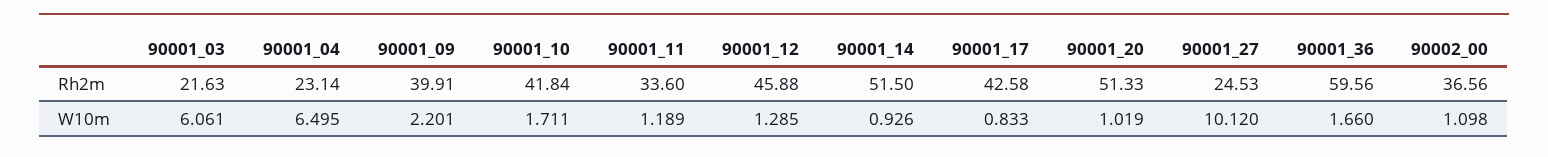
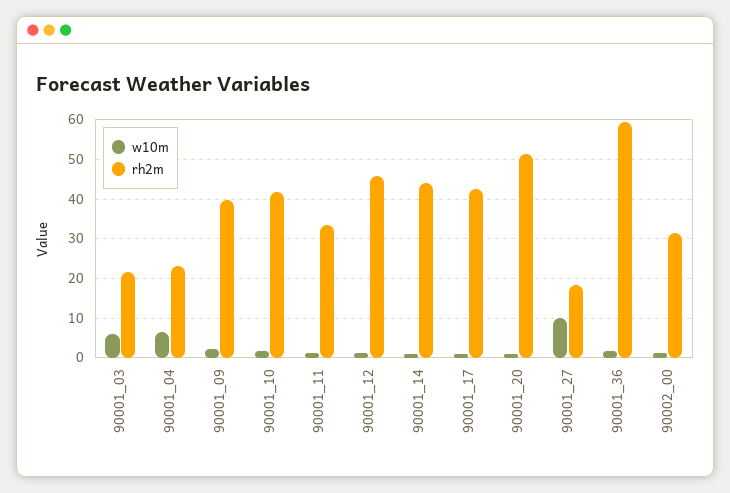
Rh2m, 90001_14: 51.5 -> 44
Rh2m, 90001_27: 24.53 -> 18
Rh2m, 90002_00: 36.56 -> 32

